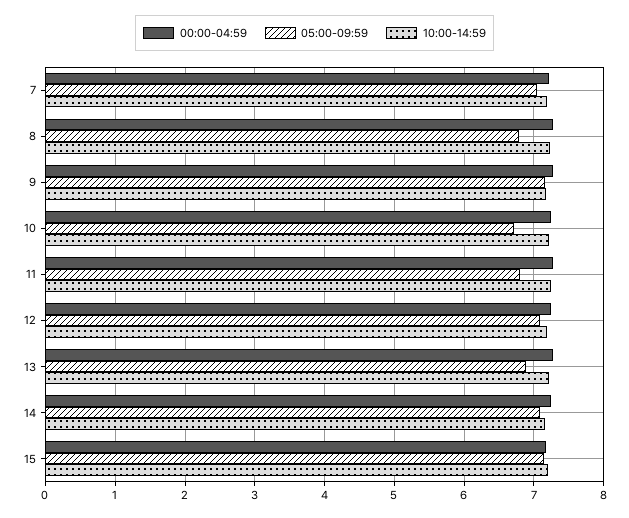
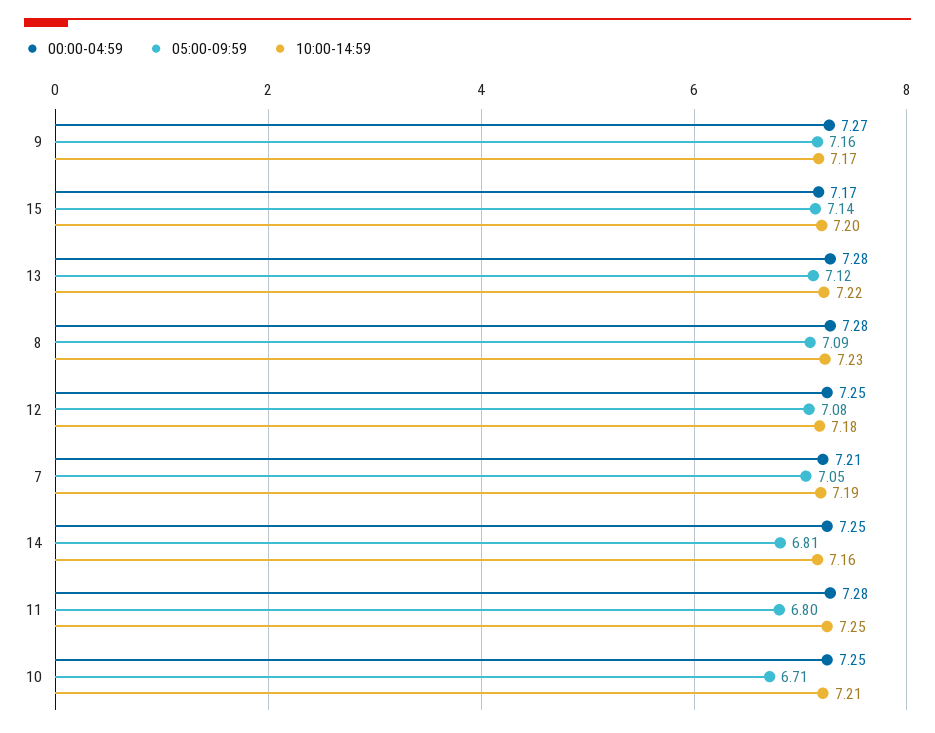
05:00-09:59, 8: 6.8 -> 7.09
05:00-09:59, 13: 6.9 -> 7.12
05:00-09:59, 14: 7.1 -> 6.81

